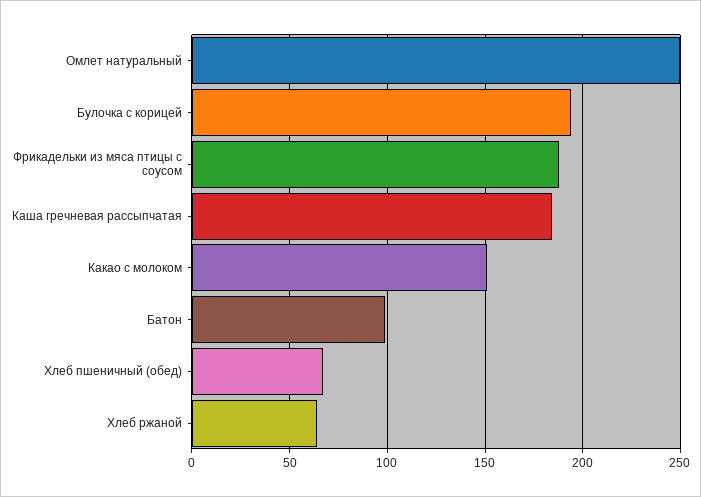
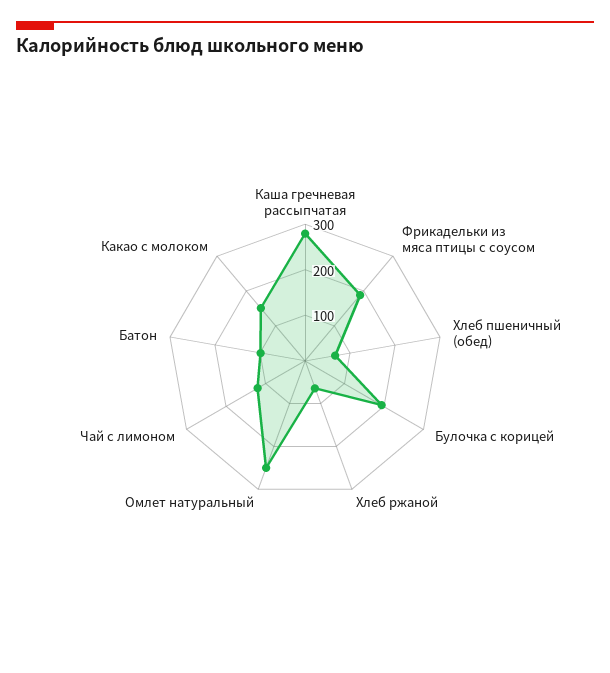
Каша гречневая рассыпчатая: 185 -> 280
Чай с лимоном: none -> 120

